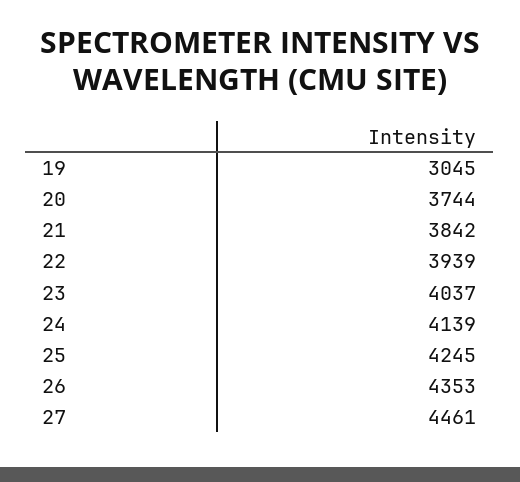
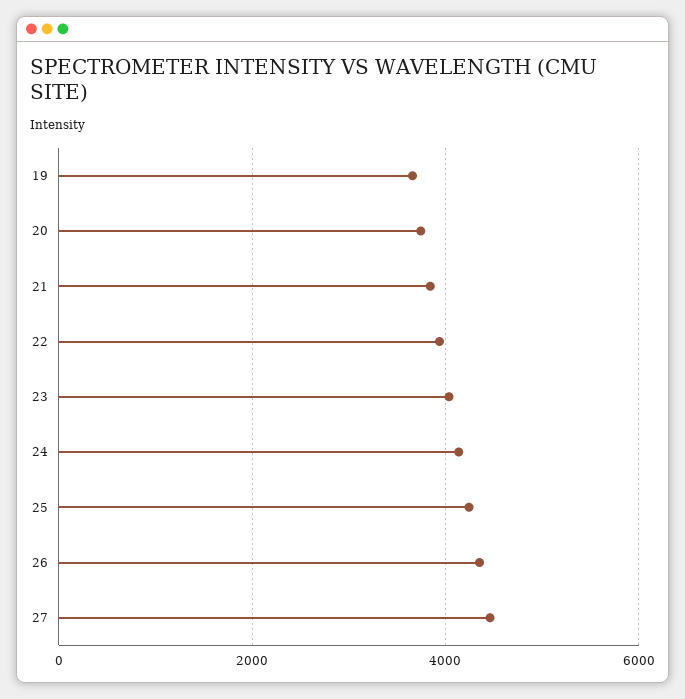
19: 3045 -> 3600

